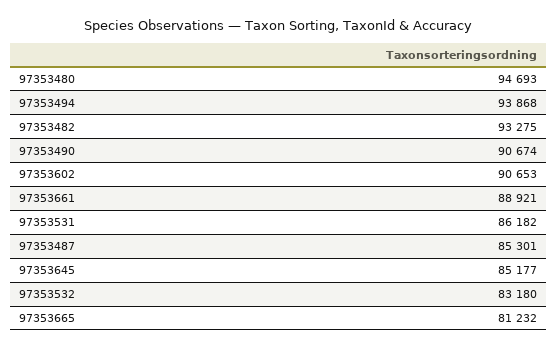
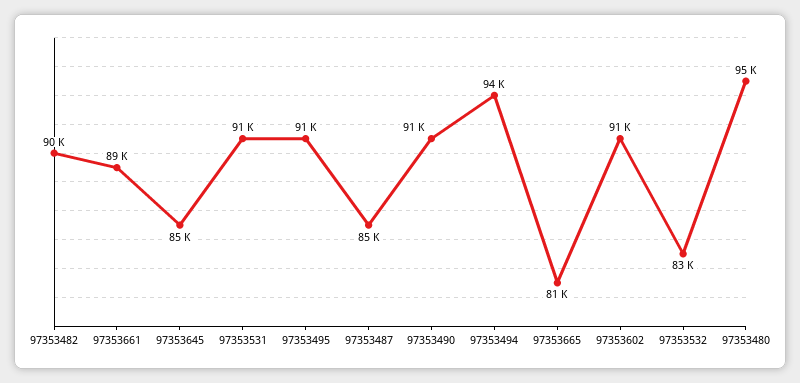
97353482: 93275 -> 90000
97353531: 86182 -> 91000
97353495: none -> 91000

